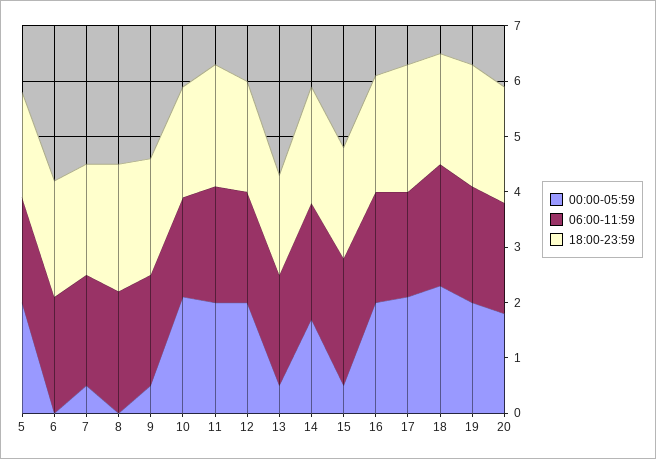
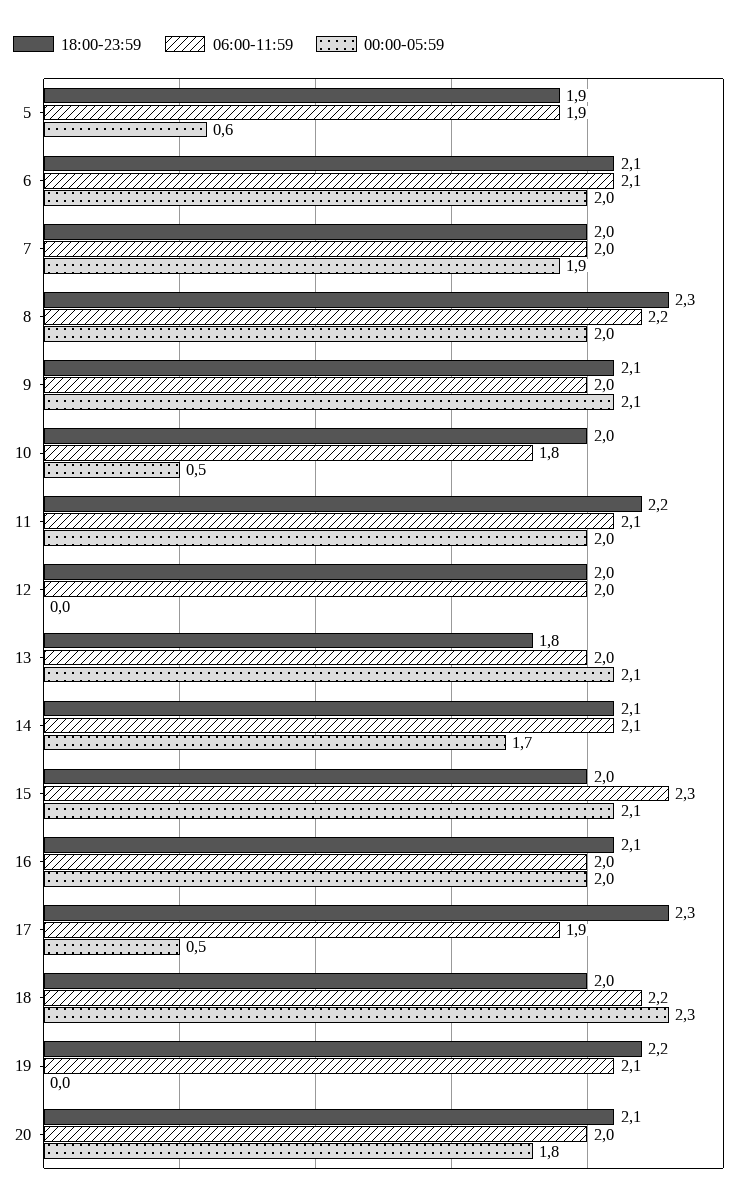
00:00-05:59, 5: 2 -> 0.6
00:00-05:59, 6: 0 -> 2
00:00-05:59, 7: 0.5 -> 1.9
00:00-05:59, 8: 0 -> 2
00:00-05:59, 9: 0.5 -> 2.1
00:00-05:59, 10: 2 -> 0.5
00:00-05:59, 12: 2 -> 0
00:00-05:59, 13: 0.5 -> 2.1
00:00-05:59, 15: 0.5 -> 2.1
00:00-05:59, 17: 2 -> 0.5
00:00-05:59, 19: 2 -> 0

